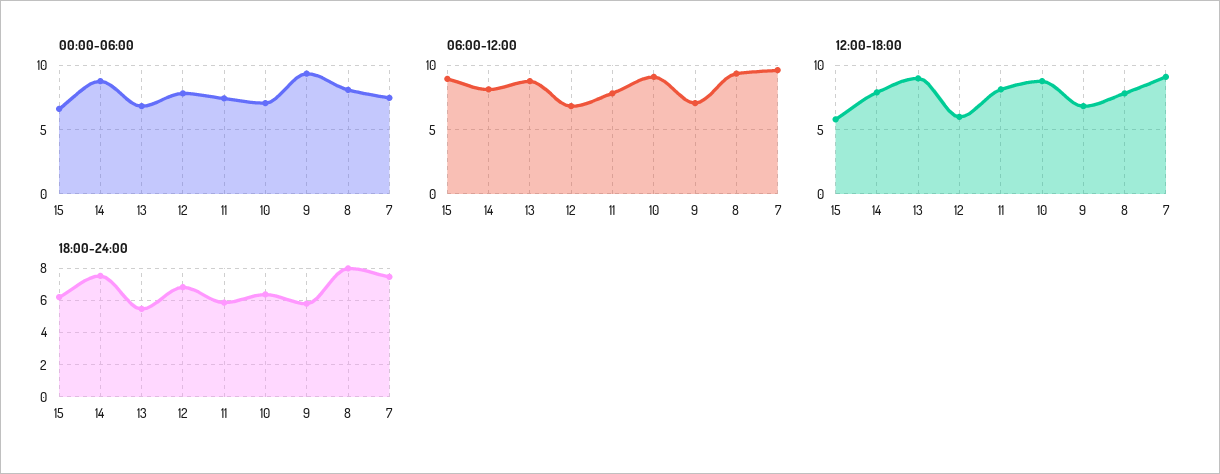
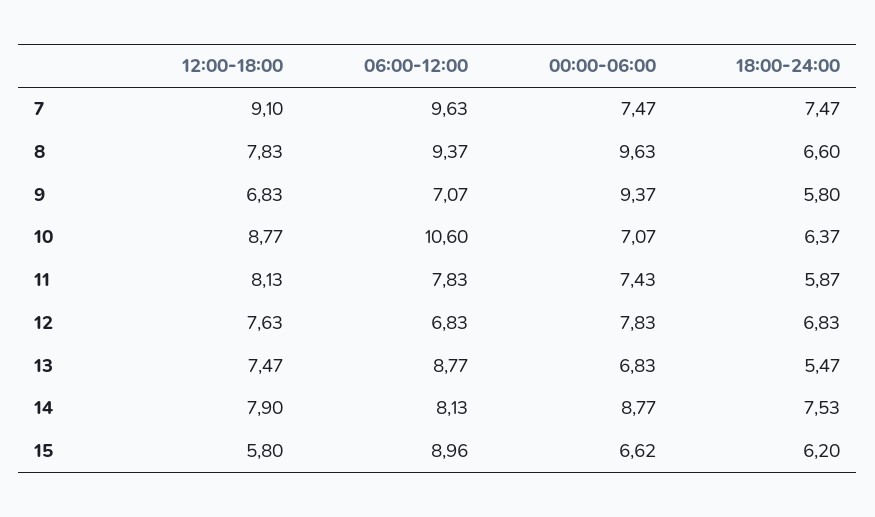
00:00-06:00, 8: 8 -> 9.63
06:00-12:00, 10: 9 -> 10.6
12:00-18:00, 13: 9 -> 7.47
12:00-18:00, 12: 6 -> 7.63
18:00-24:00, 8: 8 -> 6.6

